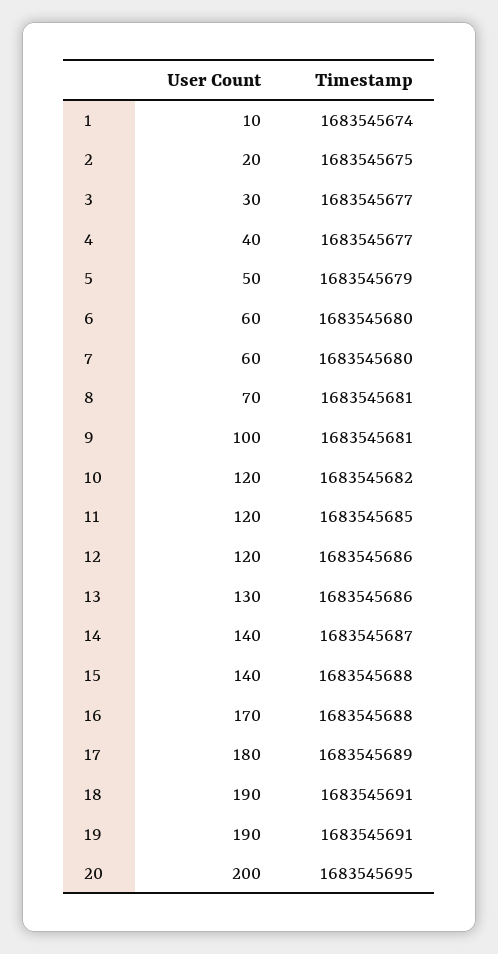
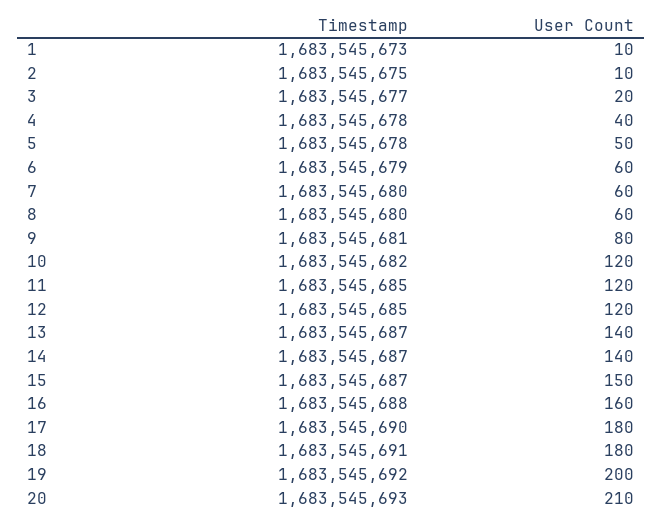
Timestamp, 1: 1683545674 -> 1683545673
User Count, 2: 20 -> 10
User Count, 3: 30 -> 20
Timestamp, 4: 1683545677 -> 1683545678
Timestamp, 5: 1683545679 -> 1683545678
Timestamp, 6: 1683545680 -> 1683545679
User Count, 8: 70 -> 60
Timestamp, 8: 1683545681 -> 1683545680
User Count, 9: 100 -> 80
Timestamp, 12: 1683545686 -> 1683545685
User Count, 13: 130 -> 140
Timestamp, 13: 1683545686 -> 1683545687
User Count, 15: 140 -> 150
Timestamp, 15: 1683545688 -> 1683545687
User Count, 16: 170 -> 160
Timestamp, 17: 1683545689 -> 1683545690
User Count, 18: 190 -> 180
User Count, 19: 190 -> 200
Timestamp, 19: 1683545691 -> 1683545692
User Count, 20: 200 -> 210
Timestamp, 20: 1683545695 -> 1683545693

